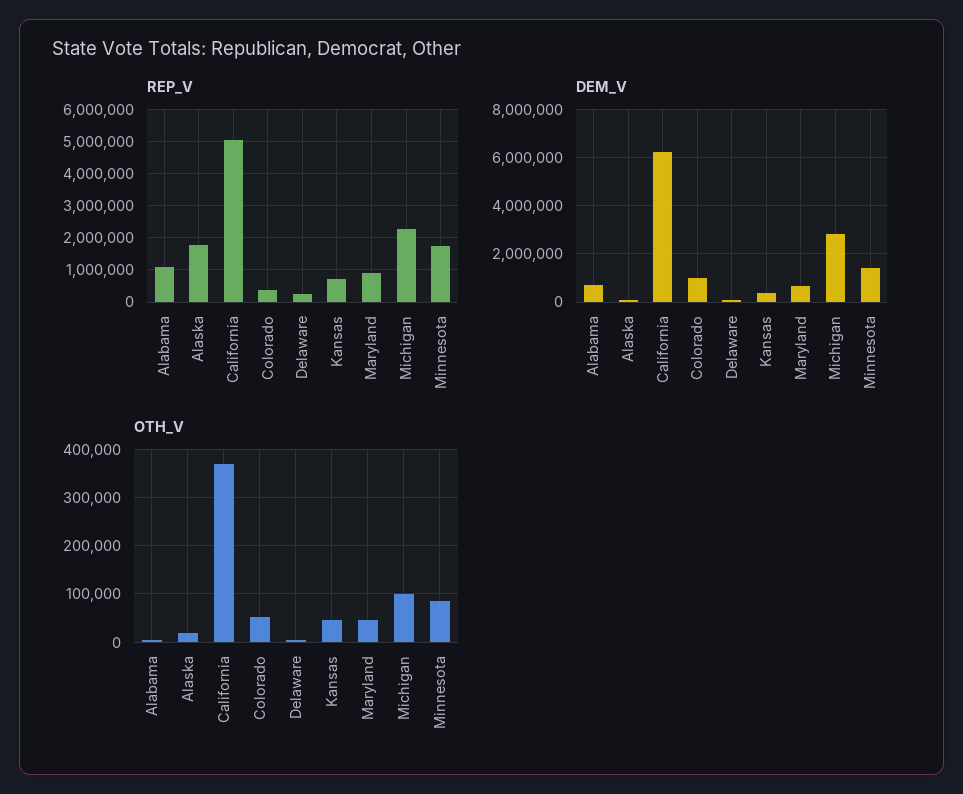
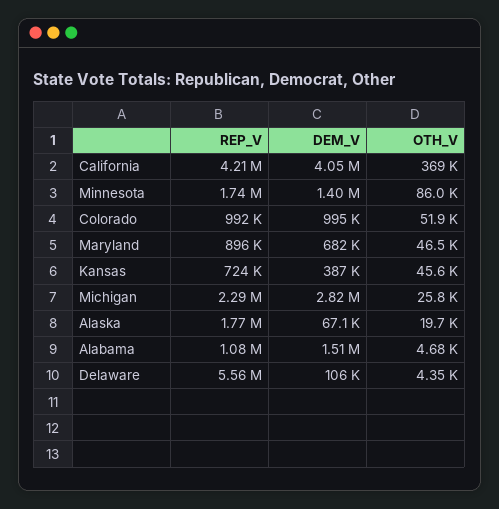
REP_V, California: 5000000 -> 4210000
REP_V, Colorado: 400000 -> 992000
REP_V, Delaware: 200000 -> 5560000
DEM_V, Alabama: 750000 -> 1510000
DEM_V, California: 6250000 -> 4050000
OTH_V, Michigan: 100000 -> 25800

